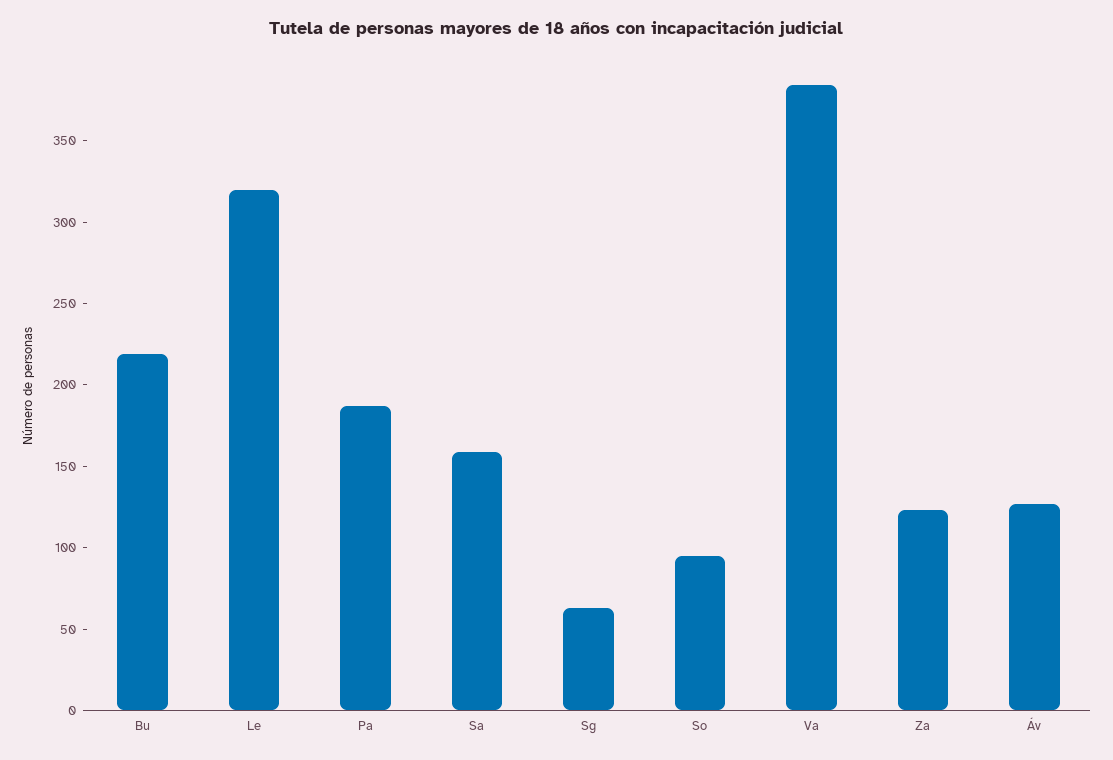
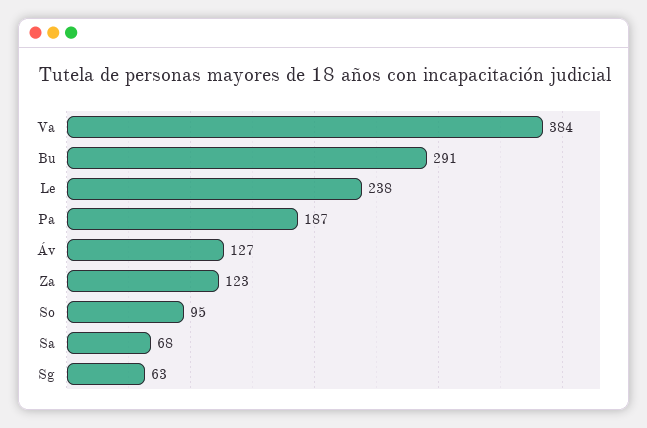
Bu: 220 -> 291
Le: 320 -> 238
Sa: 160 -> 68

